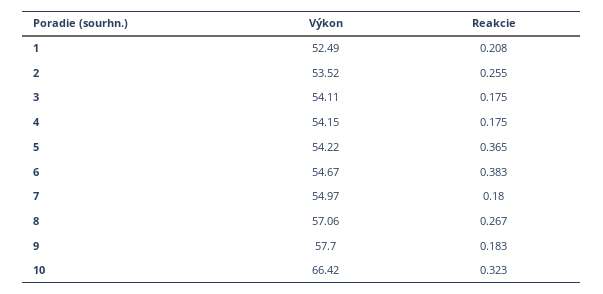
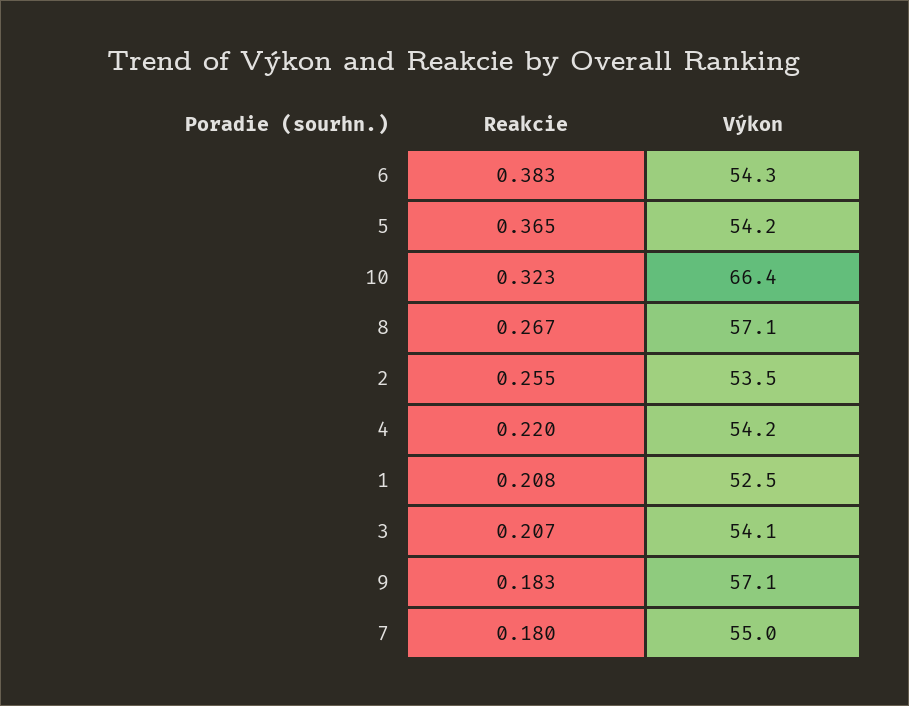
Reakcie, 3: 0.175 -> 0.207
Reakcie, 4: 0.175 -> 0.22
Výkon, 6: 54.67 -> 54.3
Výkon, 9: 57.7 -> 57.1

